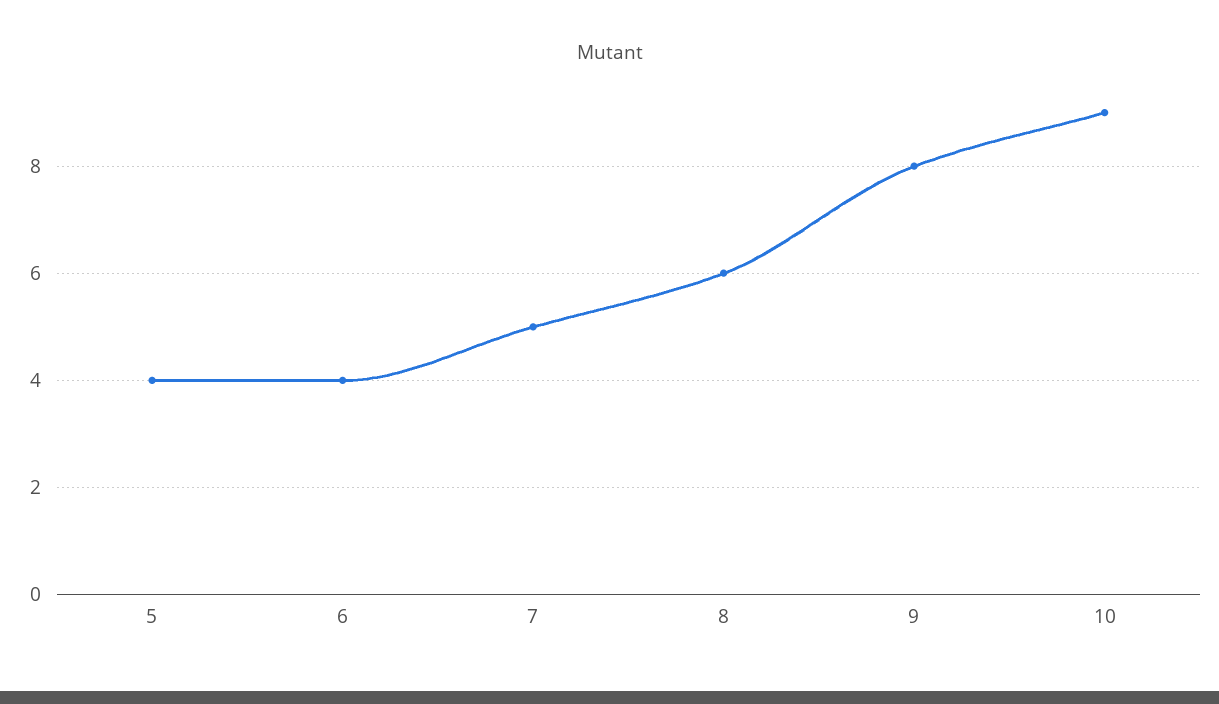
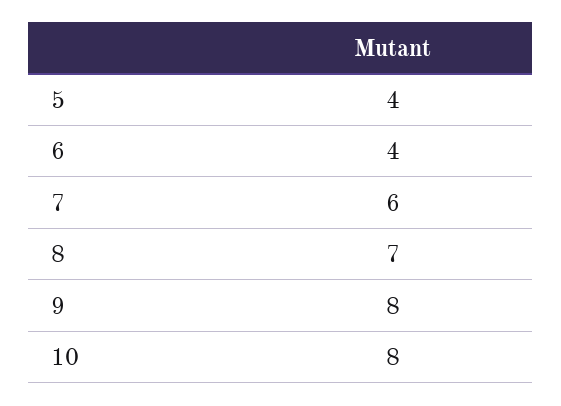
7: 5 -> 6
8: 6 -> 7
10: 9 -> 8

